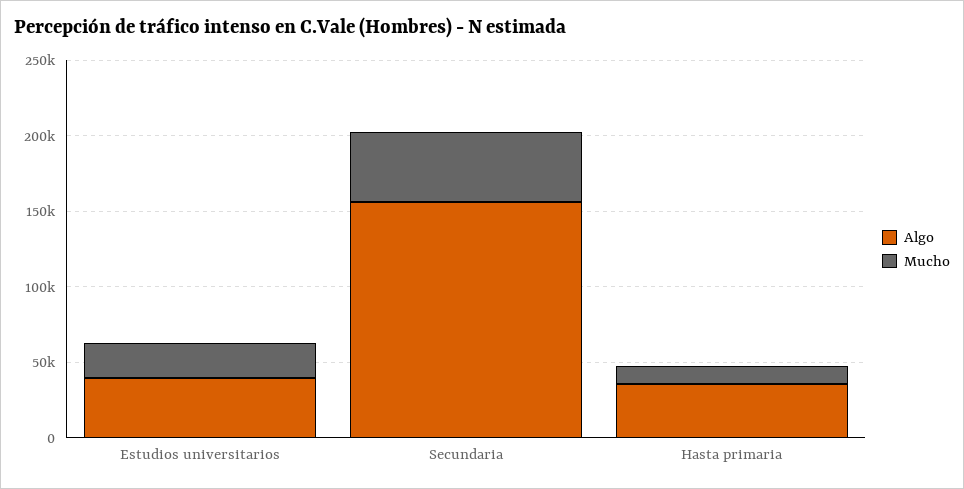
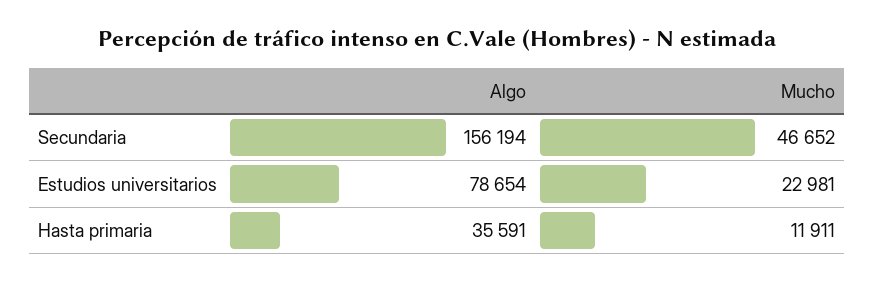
Algo, Estudios universitarios: 40000 -> 78654

